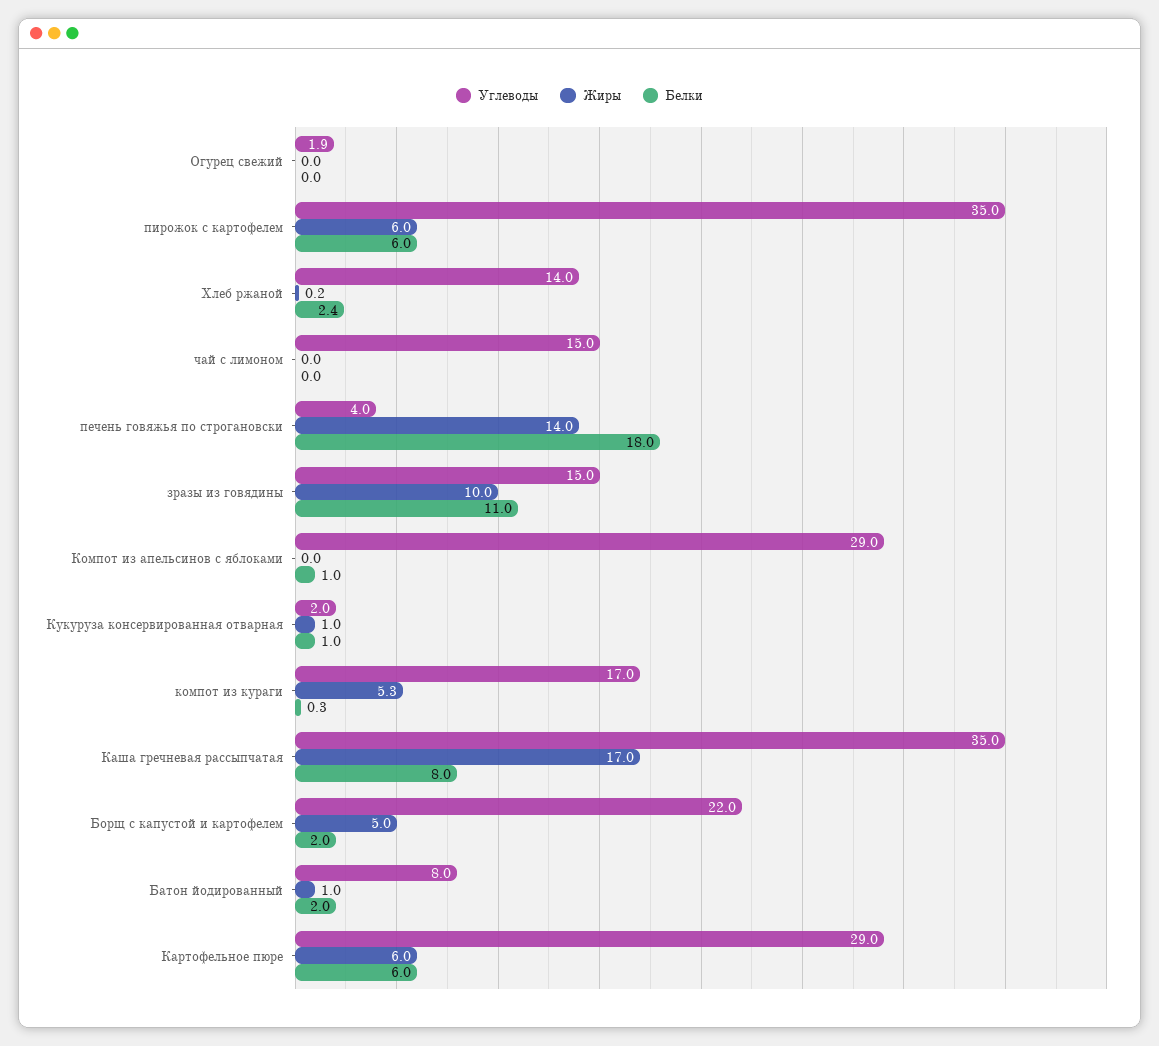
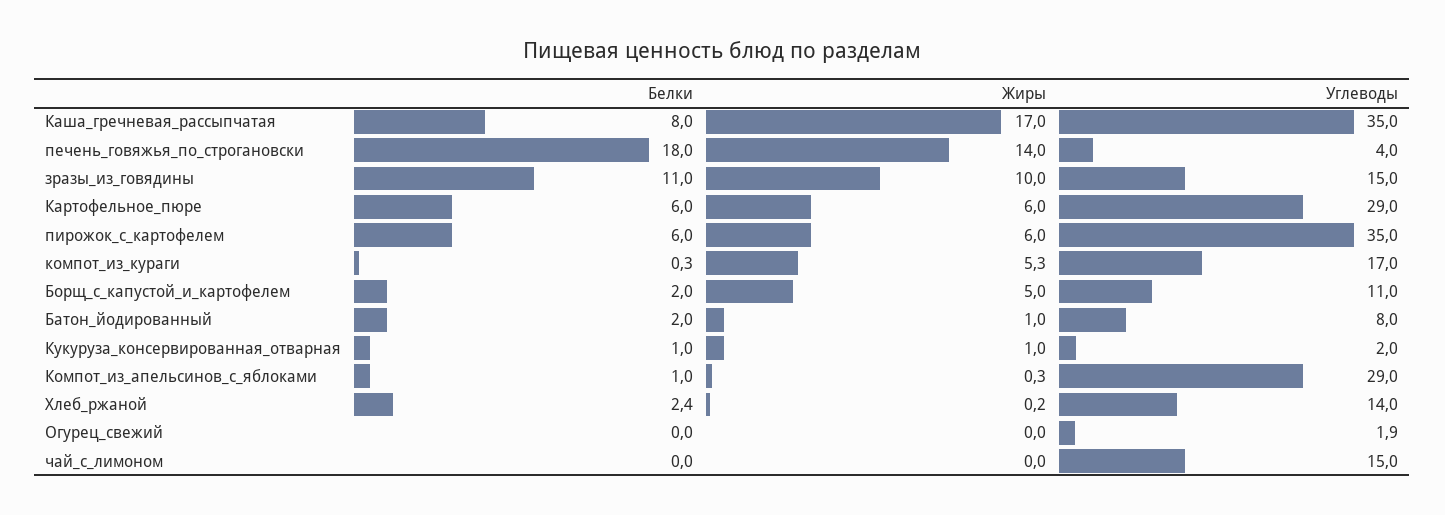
Жиры, Компот из апельсинов с яблоками: 0 -> 0.3
Углеводы, Борщ с капустой и картофелем: 22 -> 11

